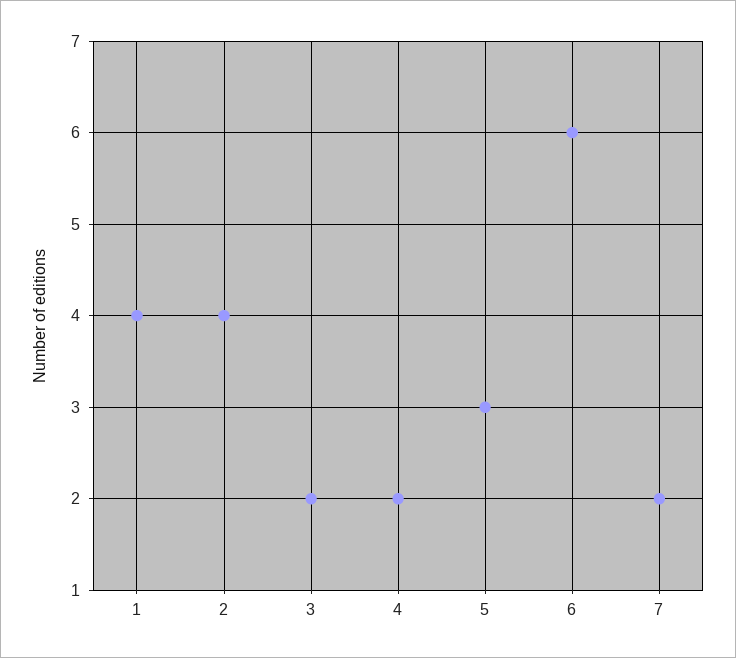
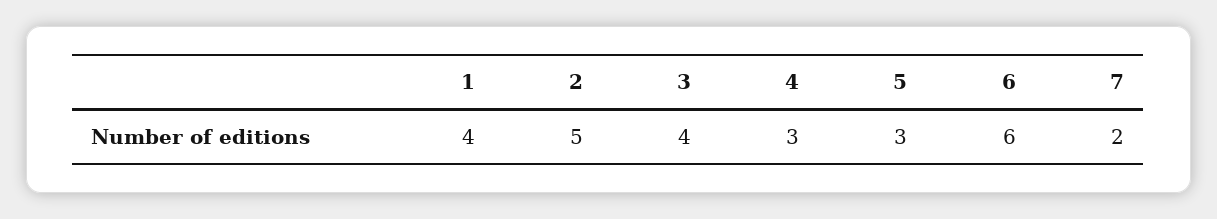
2: 4 -> 5
3: 2 -> 4
4: 2 -> 3

